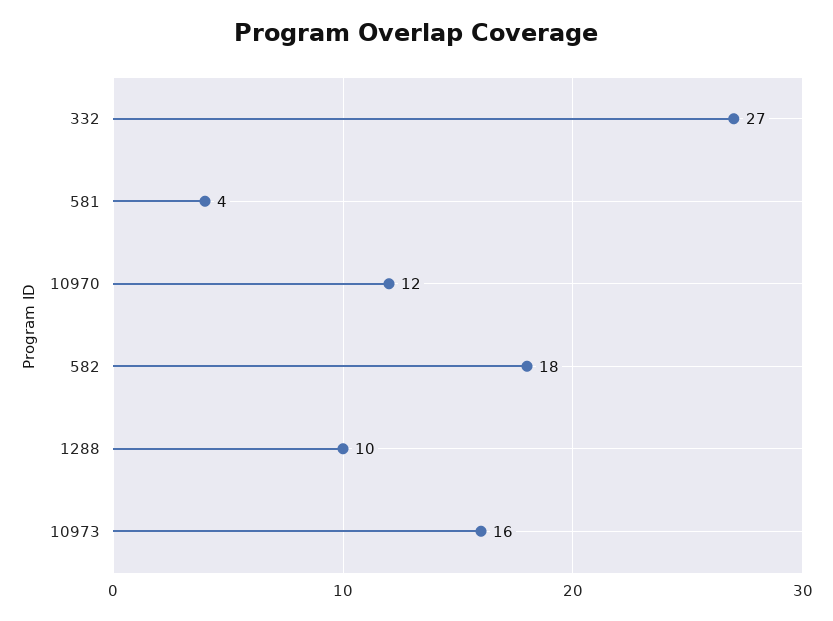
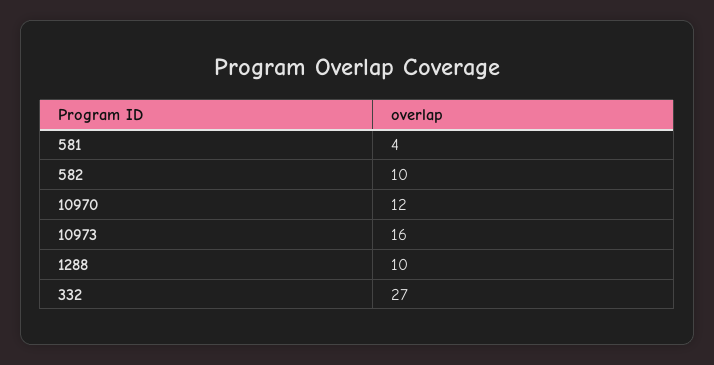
582: 18 -> 10

